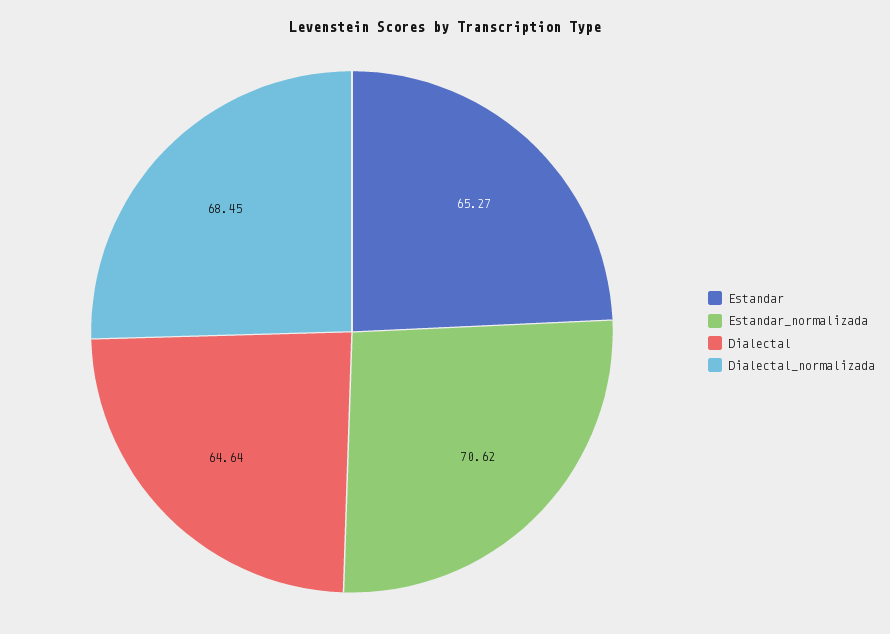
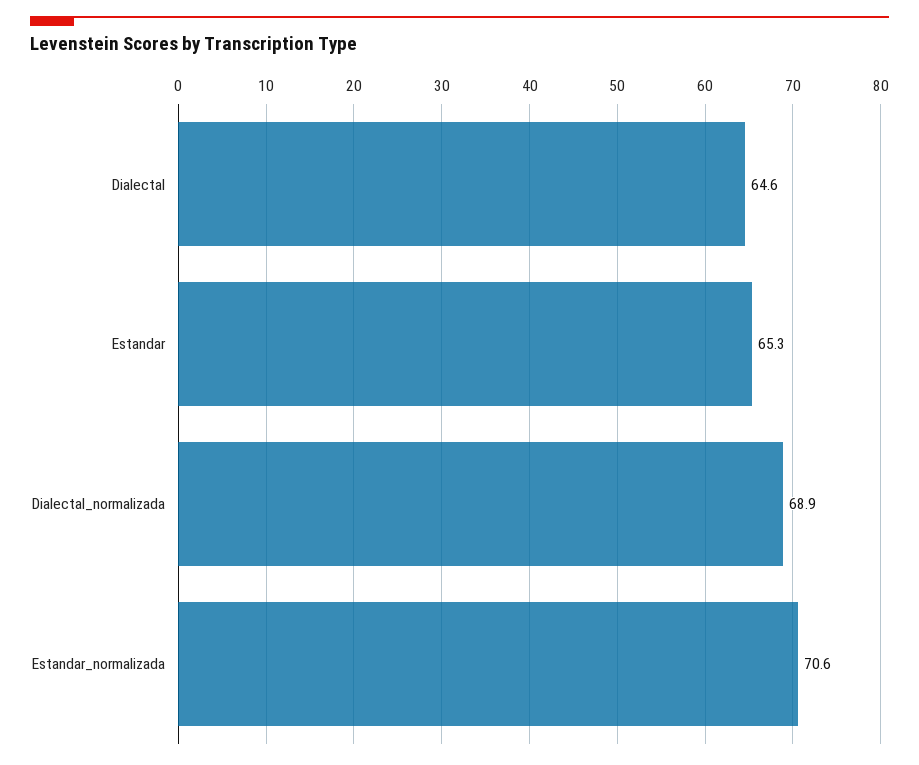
Dialectal_normalizada: 68.45 -> 68.9

